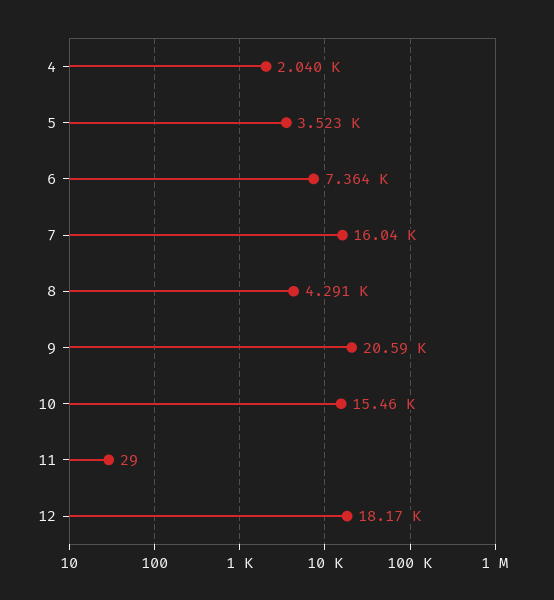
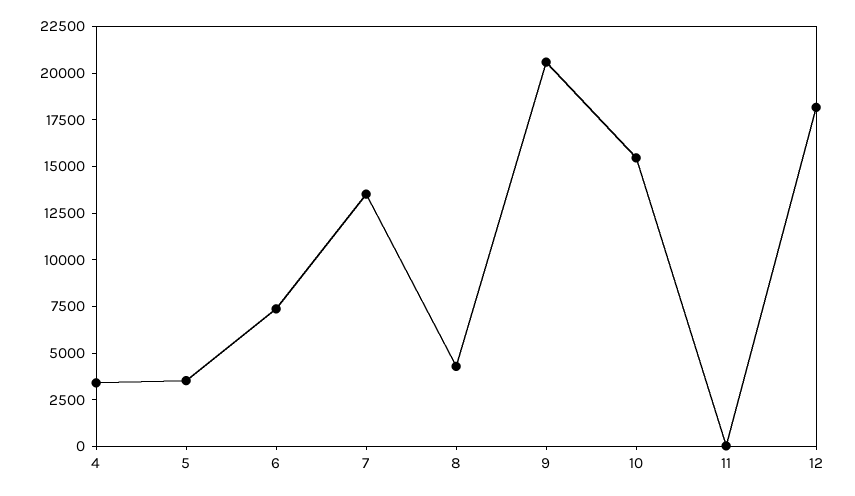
4: 2040 -> 3500
7: 16040 -> 13500

